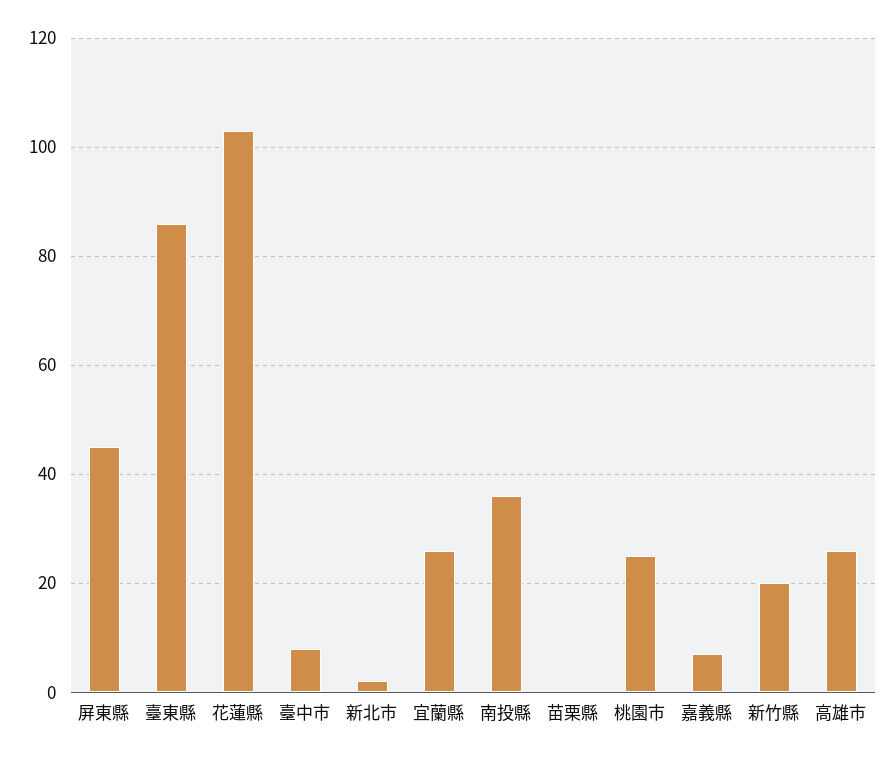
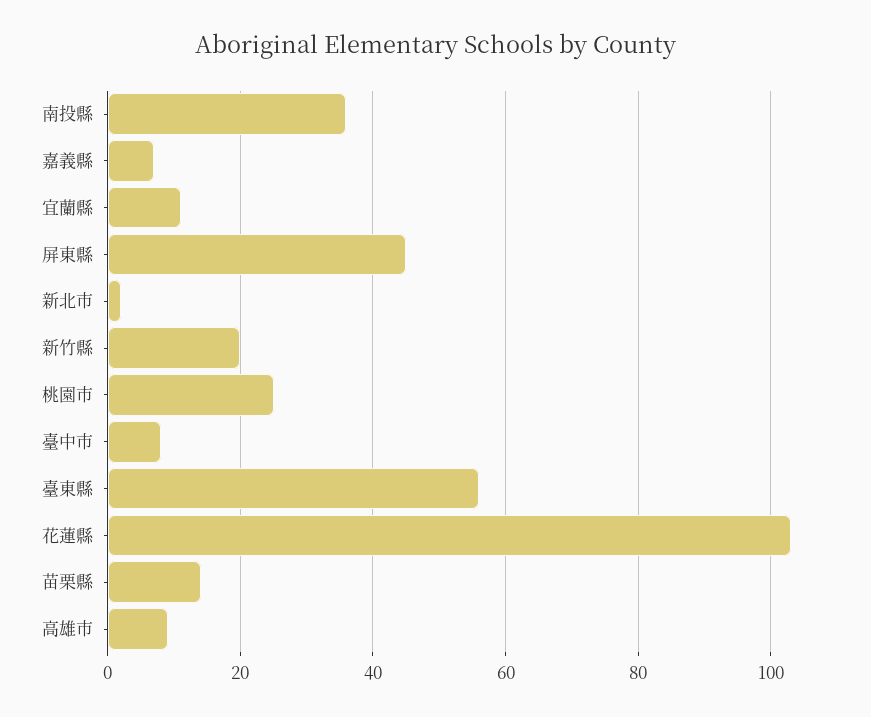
臺東縣: 85 -> 55
宜蘭縣: 25 -> 10
苗栗縣: 0 -> 15
高雄市: 25 -> 10

